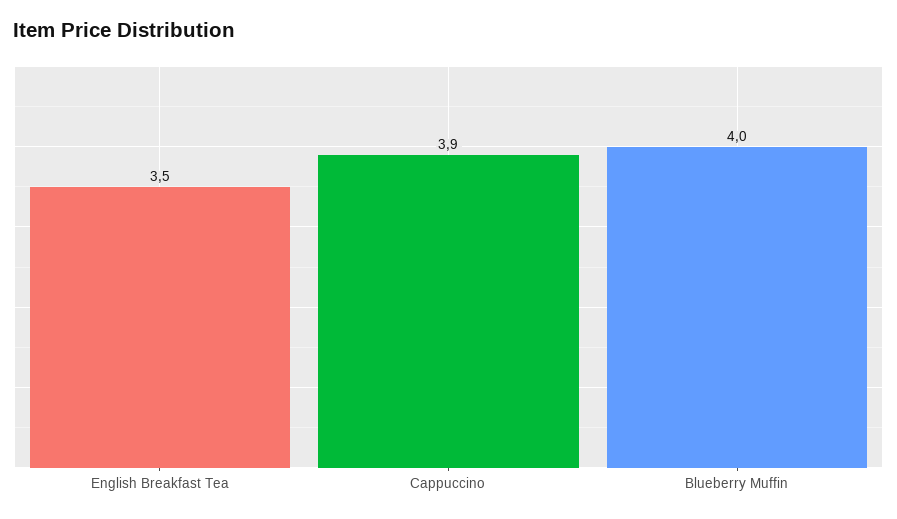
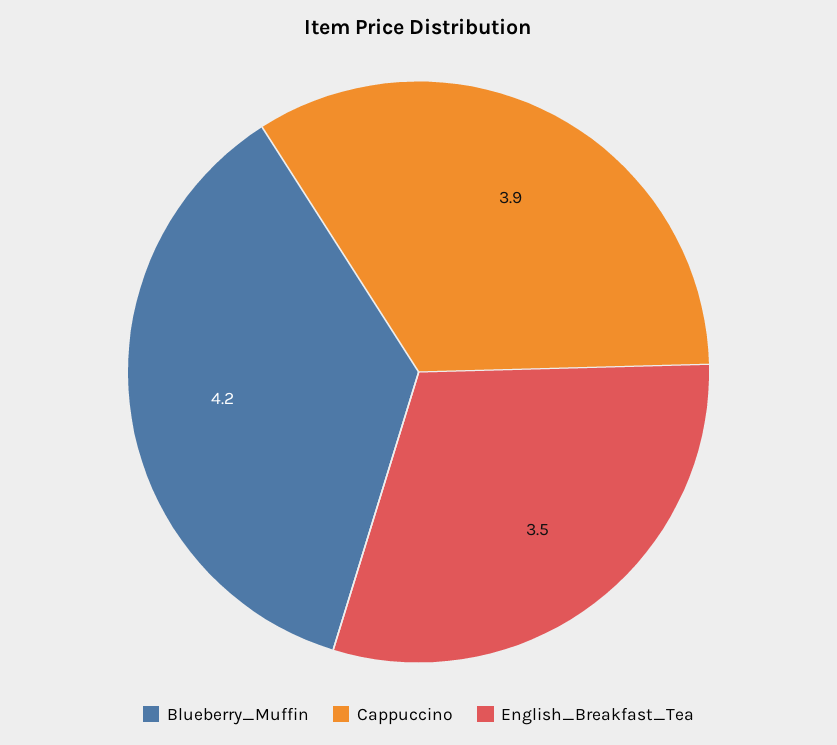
Blueberry Muffin: 4 -> 4.2

